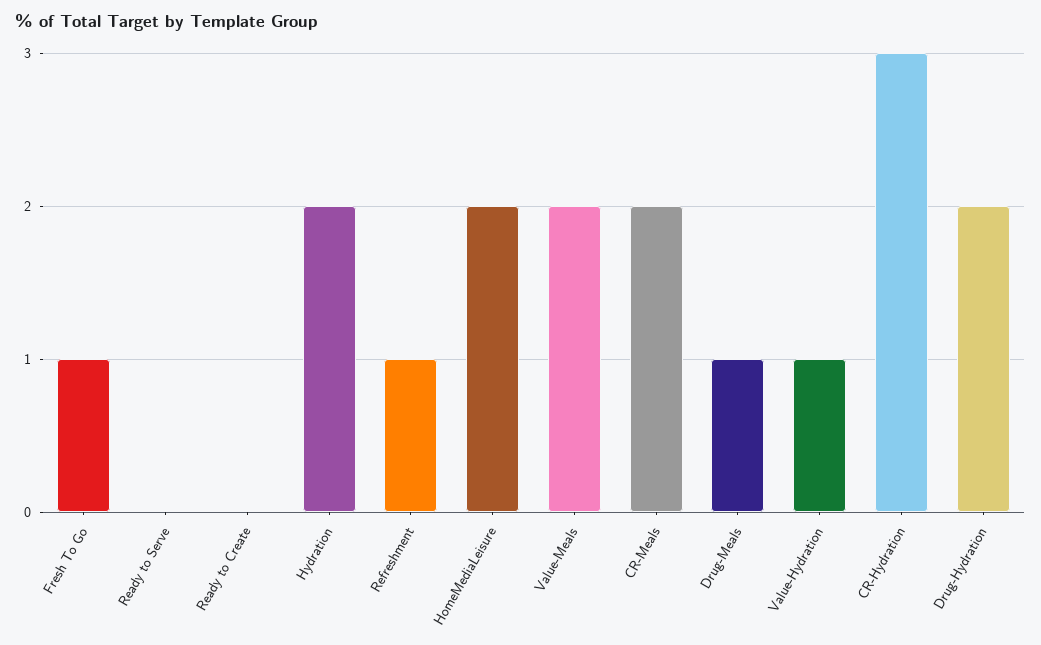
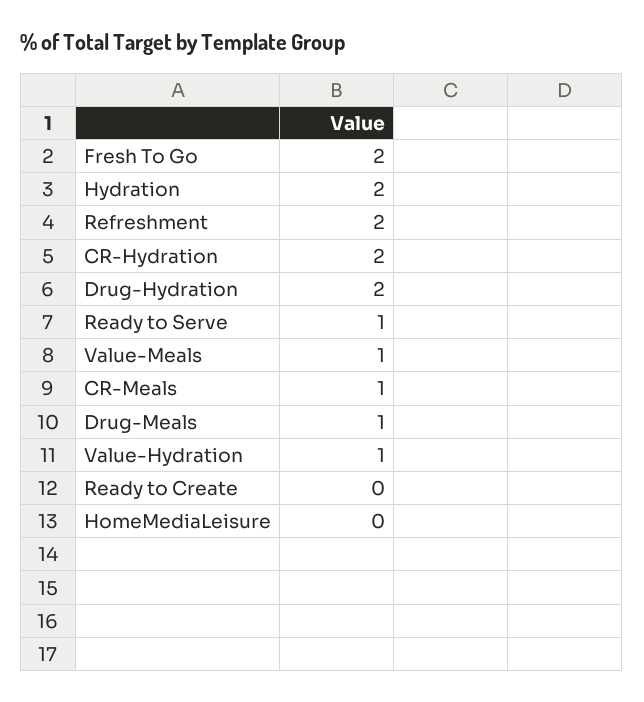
Fresh To Go: 1 -> 2
Ready to Serve: 0 -> 1
Refreshment: 1 -> 2
HomeMediaLeisure: 2 -> 0
Value-Meals: 2 -> 1
CR-Meals: 2 -> 1
CR-Hydration: 3 -> 2

